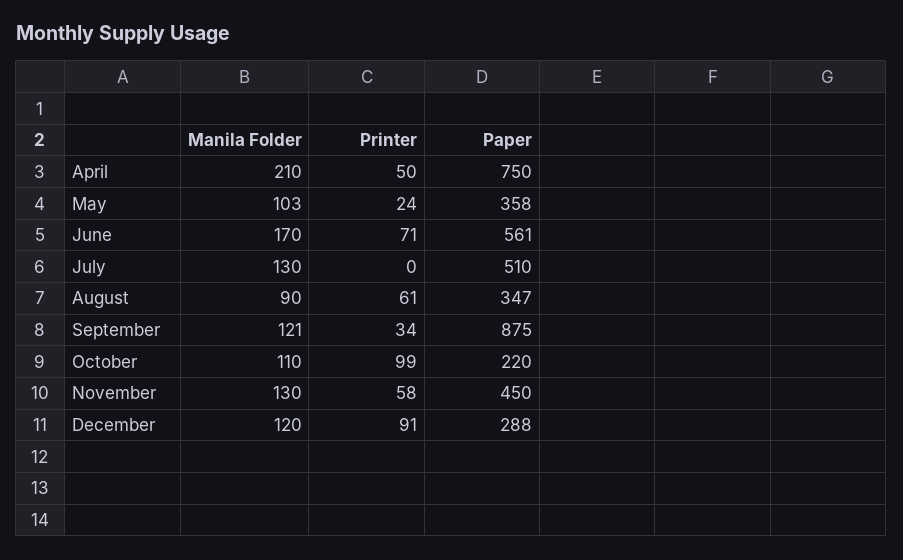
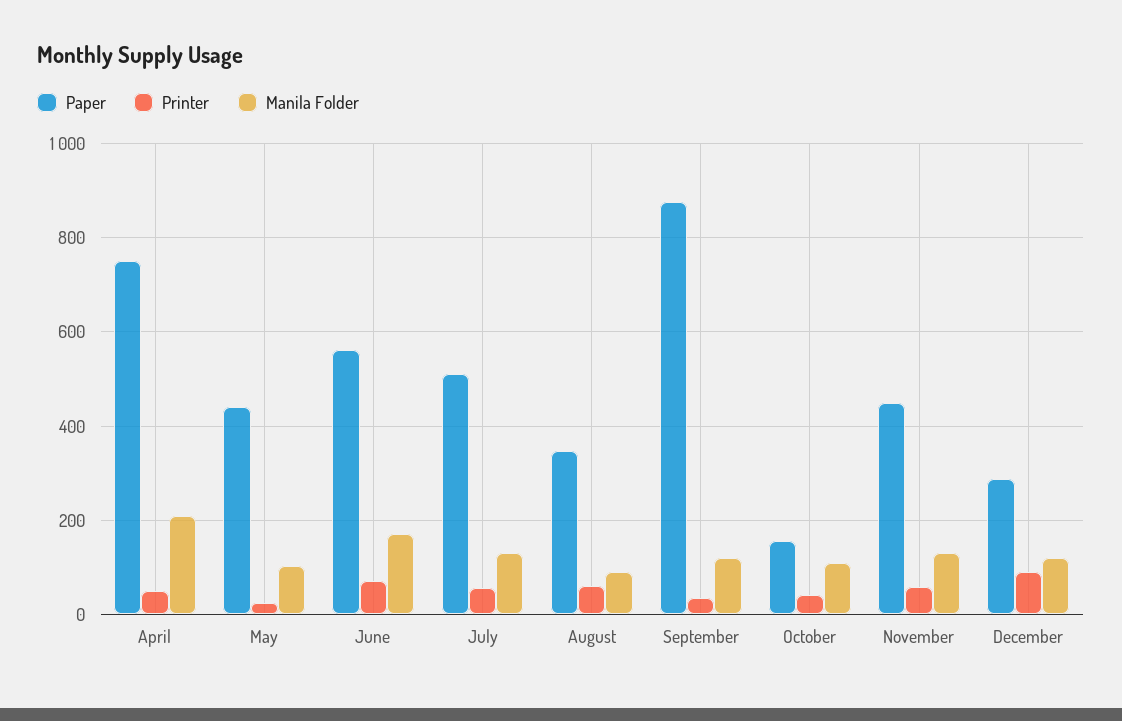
Paper, May: 358 -> 440
Printer, July: 0 -> 60
Printer, October: 99 -> 40
Paper, October: 220 -> 160

